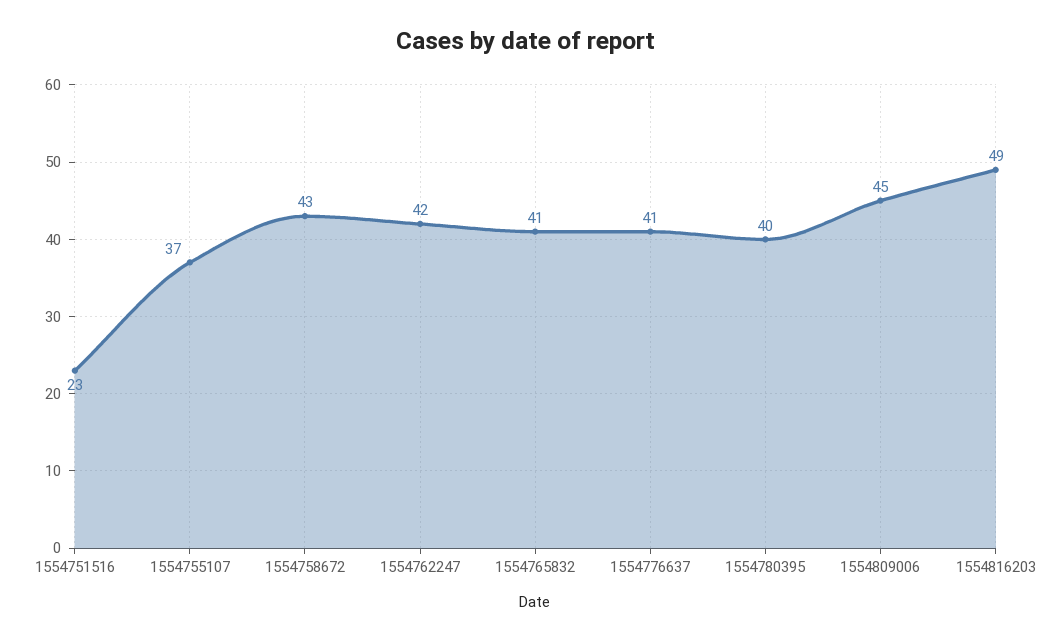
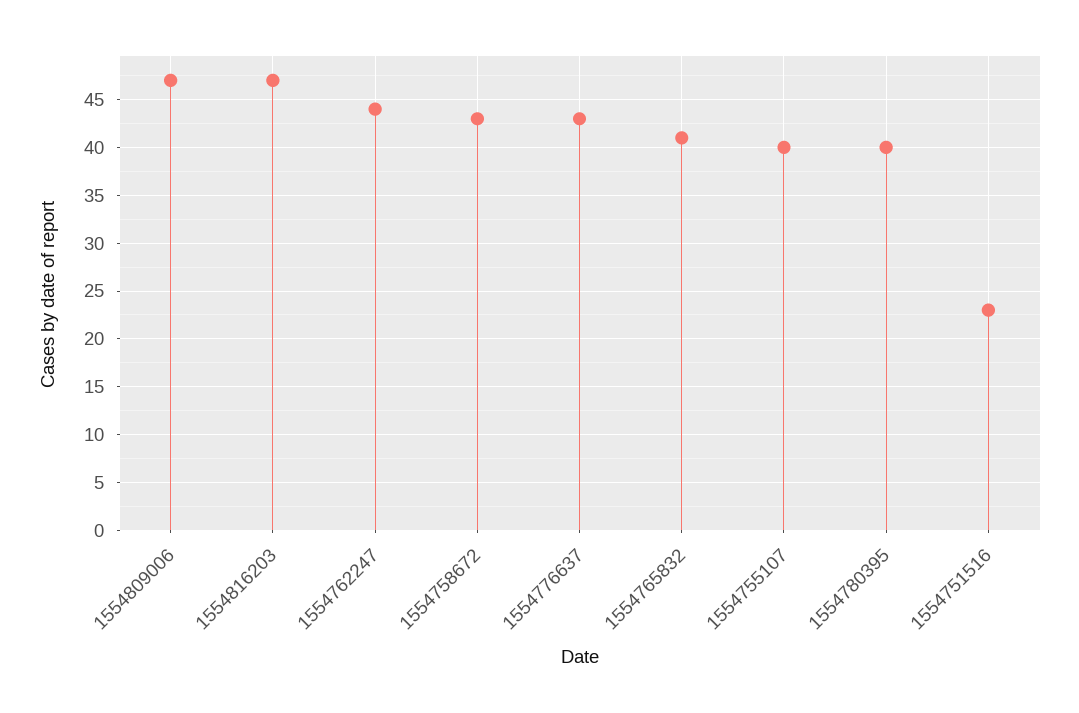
1554755107: 37 -> 40
1554762247: 42 -> 44
1554776637: 41 -> 43
1554809006: 45 -> 47
1554816203: 49 -> 47

